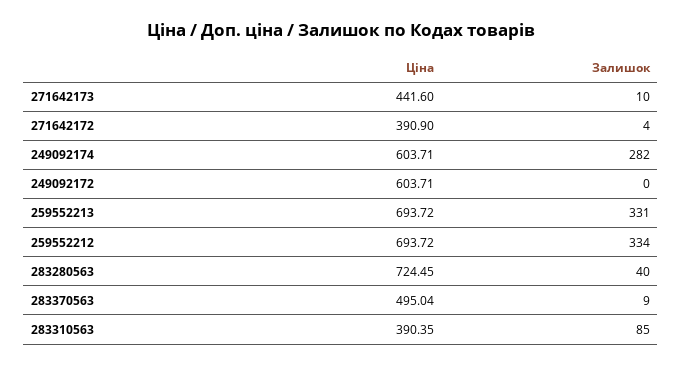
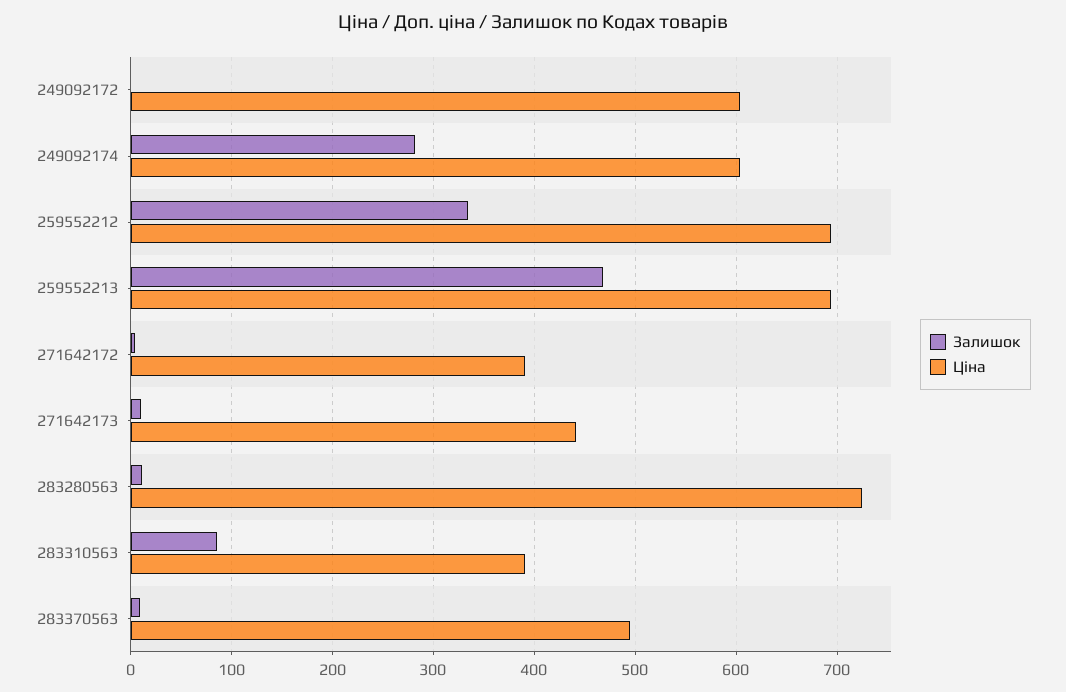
Залишок, 259552213: 331 -> 470
Залишок, 283280563: 40 -> 10

